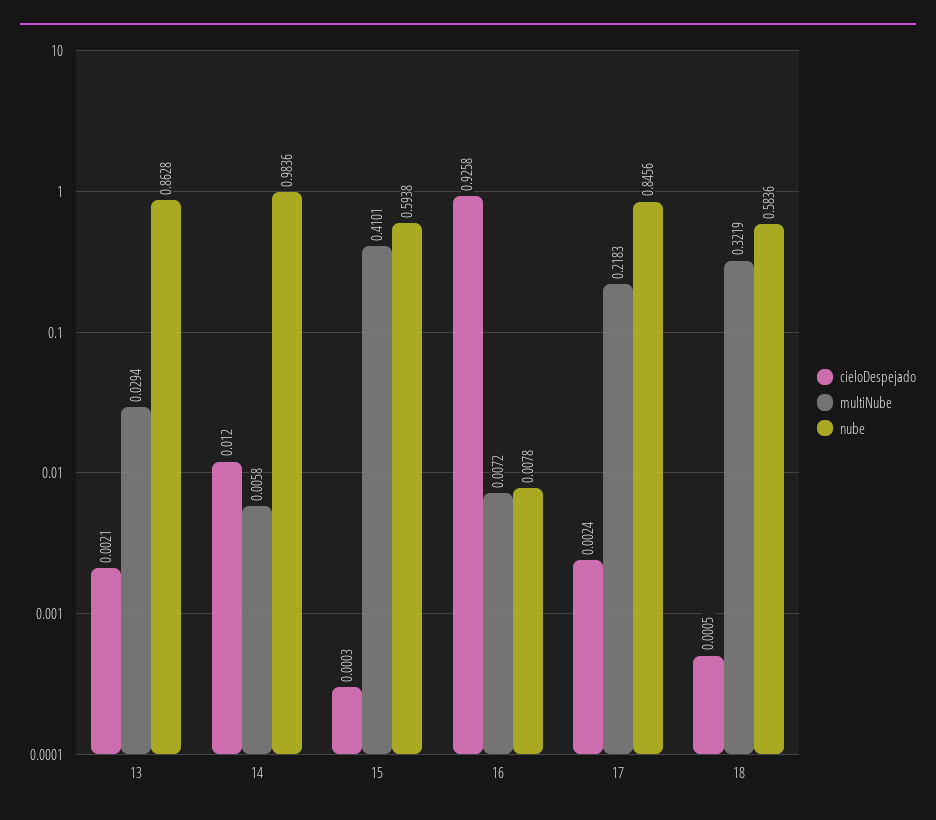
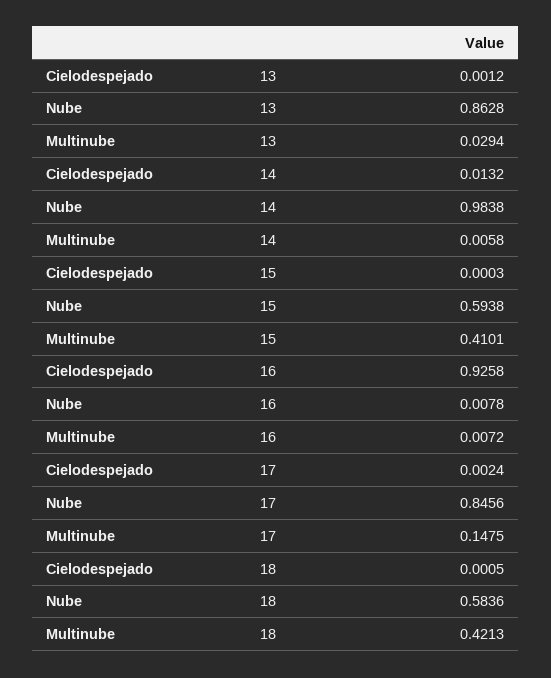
cieloDespejado, 13: 0.0021 -> 0.0012
cieloDespejado, 14: 0.012 -> 0.0132
nube, 14: 0.9836 -> 0.9838
multiNube, 17: 0.2183 -> 0.1475
multiNube, 18: 0.3219 -> 0.4213

